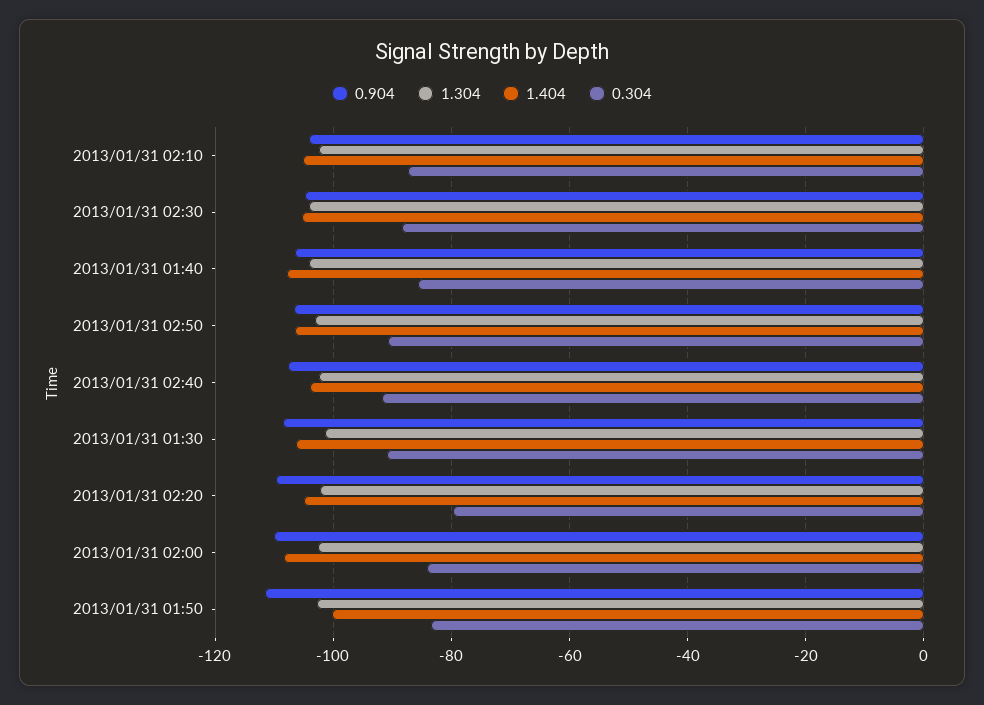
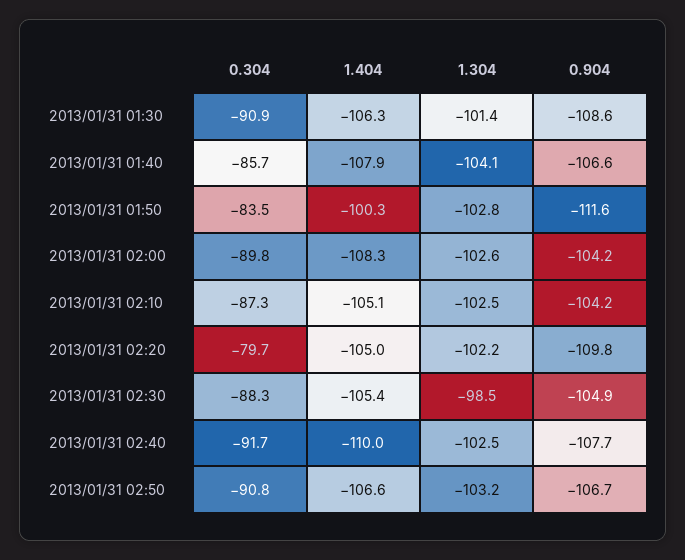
1.304, 2013/01/31 02:30: -104 -> -98.5
1.404, 2013/01/31 02:40: -104 -> -110
0.904, 2013/01/31 02:00: -110 -> -104.2
0.304, 2013/01/31 02:00: -84 -> -89.8

